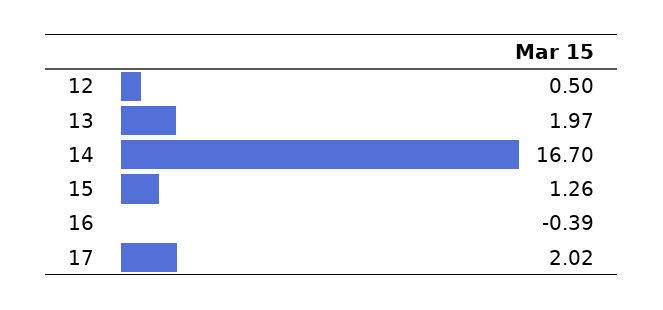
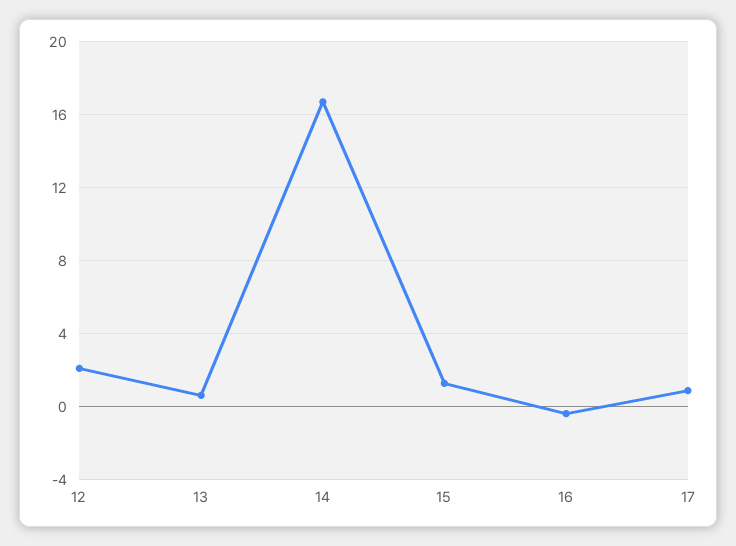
12: 0.5 -> 2
13: 1.97 -> 0.5
17: 2.02 -> 1

